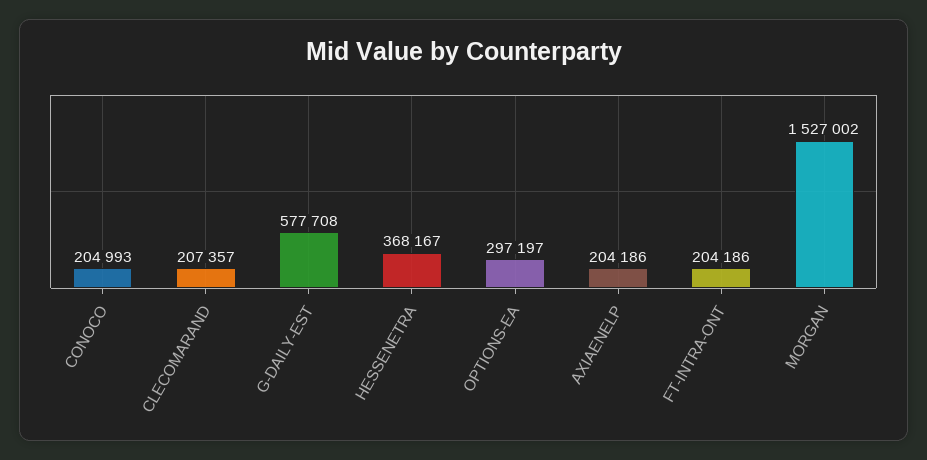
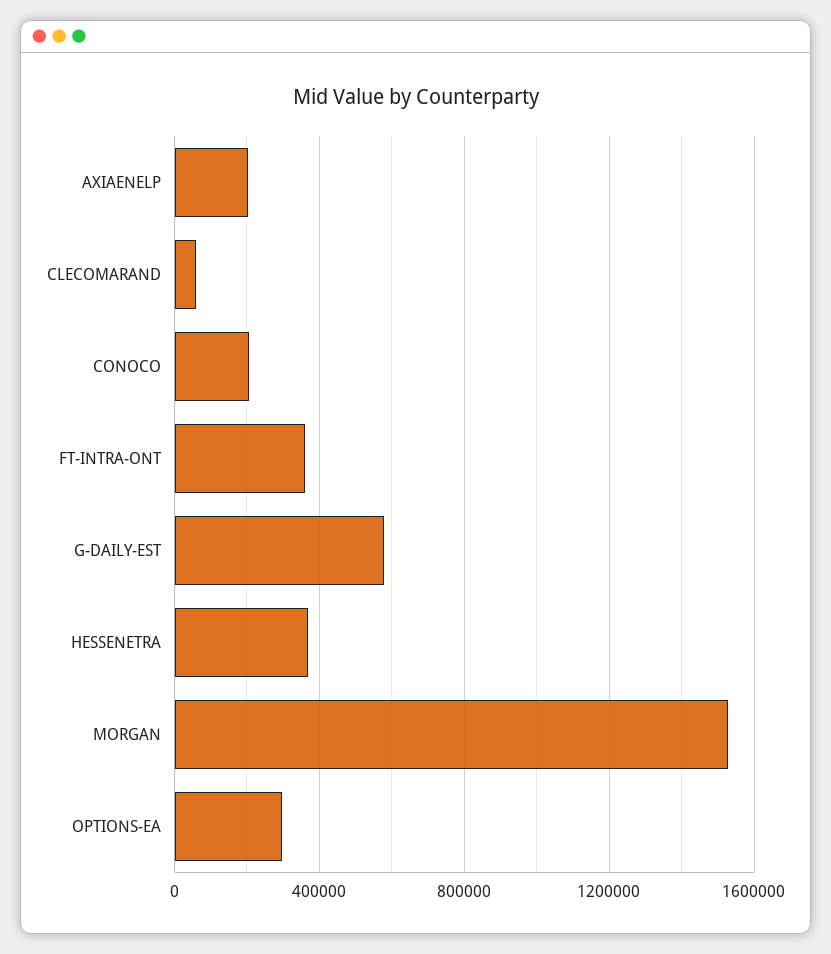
CLECOMARAND: 207357 -> 50000
FT-INTRA-ONT: 204186 -> 350000

